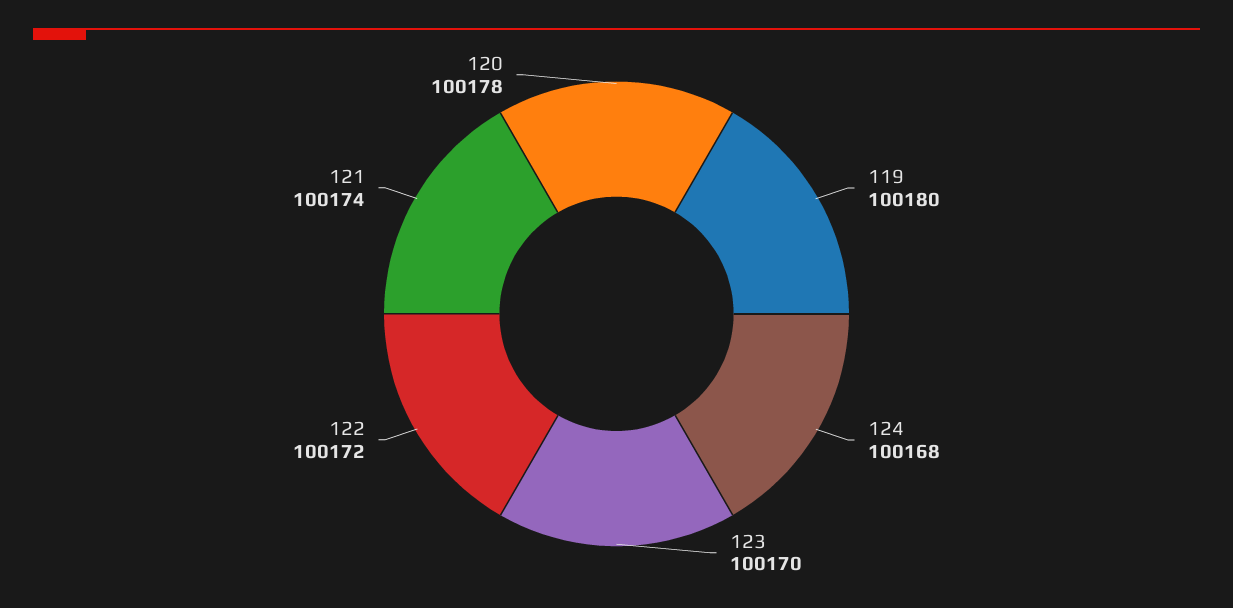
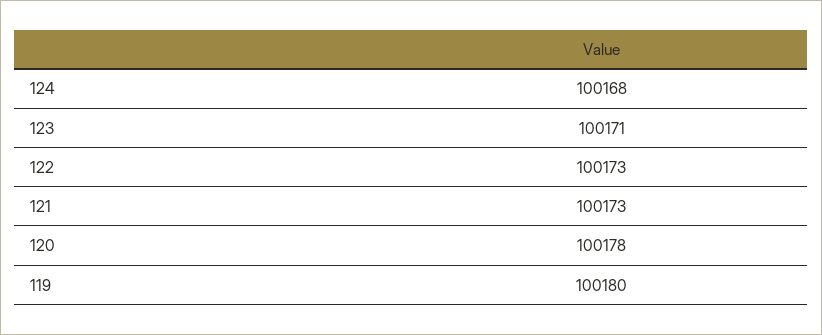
123: 100170 -> 100171
122: 100172 -> 100173
121: 100174 -> 100173

